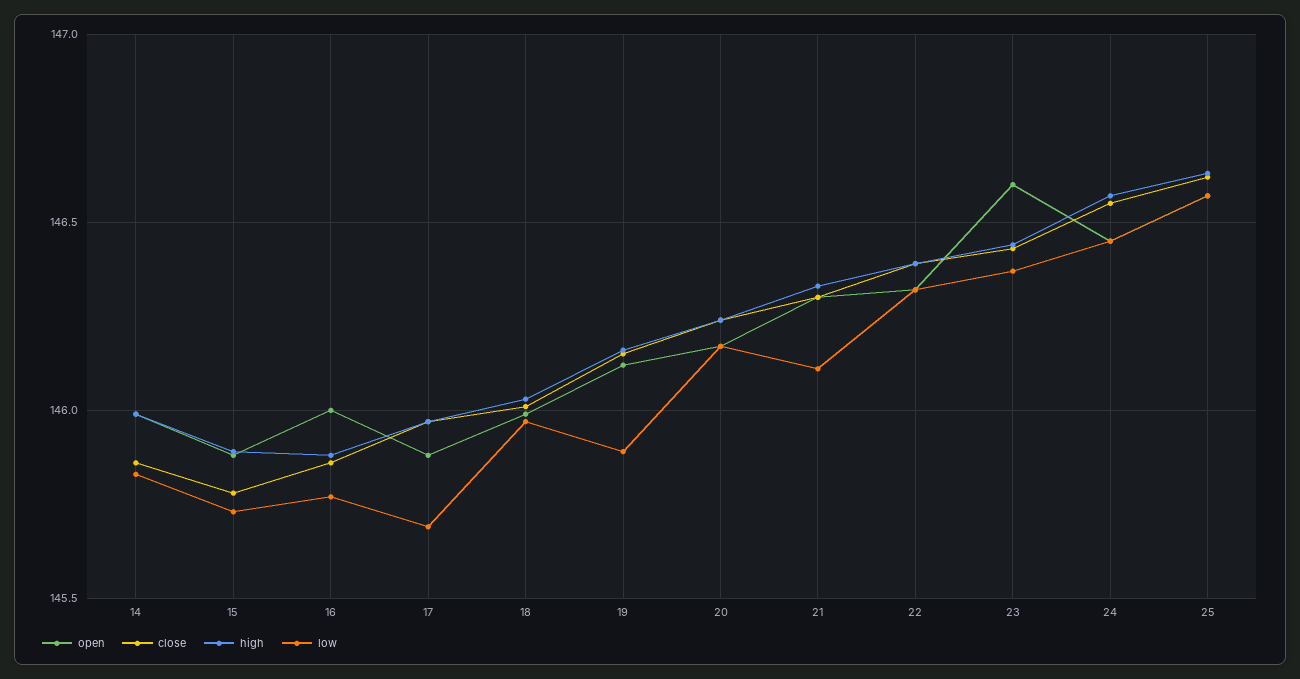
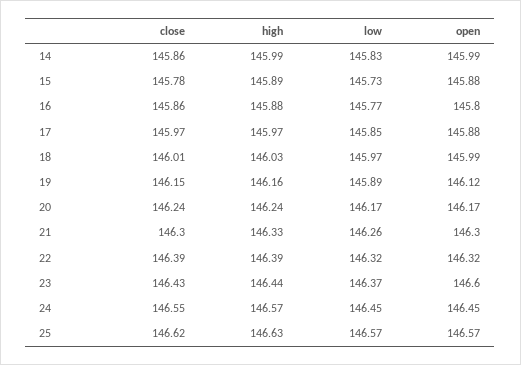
open, 16: 146 -> 145.8
low, 17: 145.7 -> 145.85
low, 21: 146.1 -> 146.26

